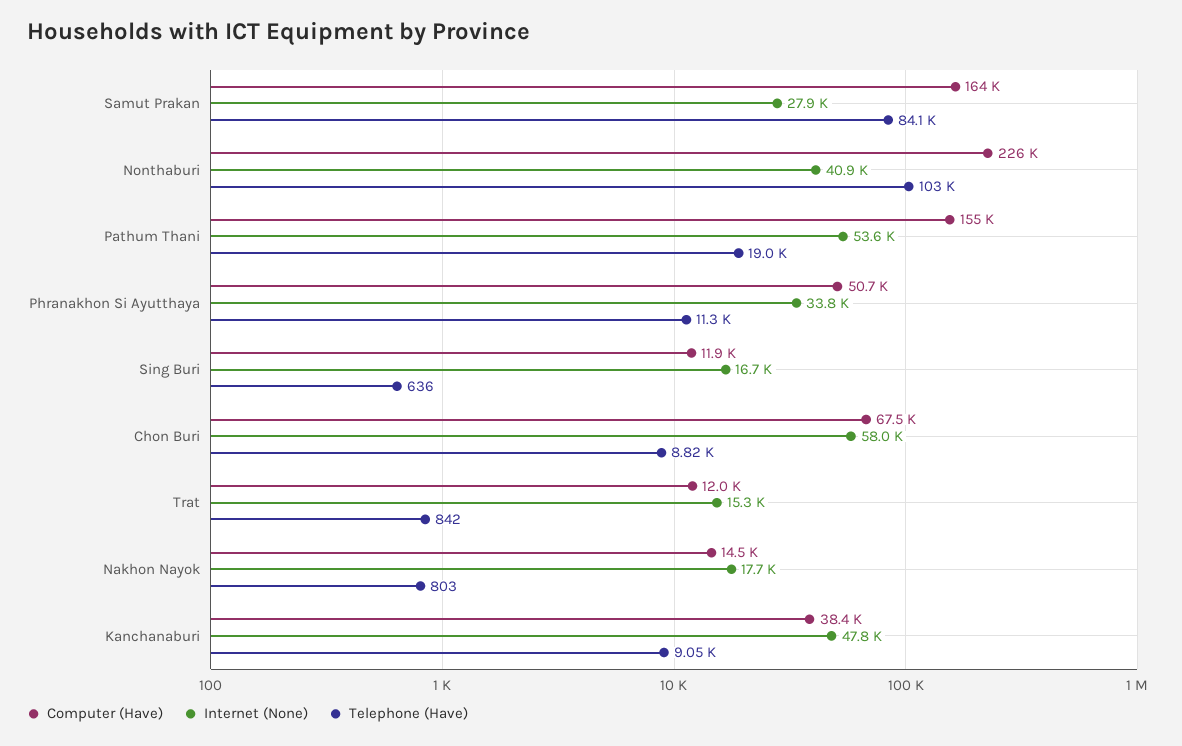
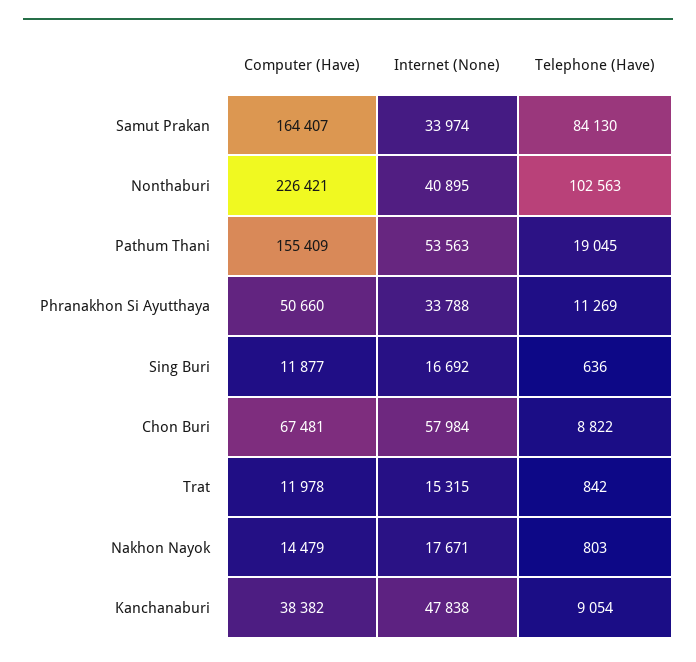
Internet (None), Samut Prakan: 27900 -> 33974

